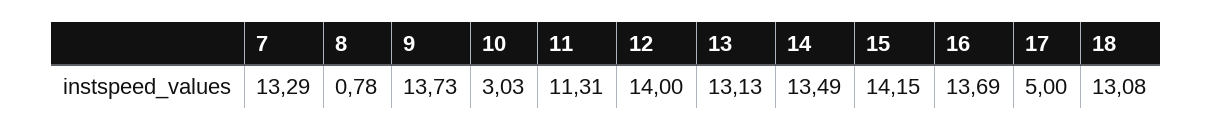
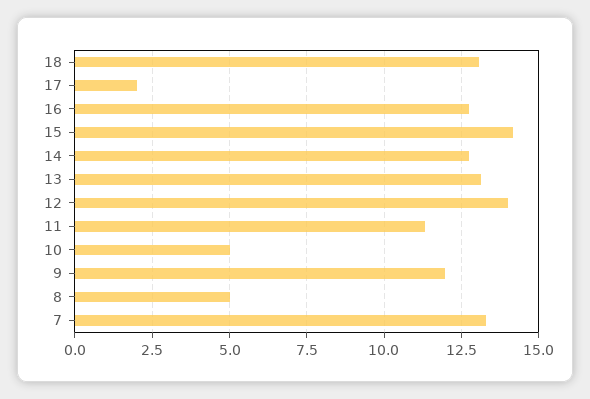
8: 0.78 -> 5
9: 13.73 -> 12
10: 3.03 -> 5
14: 13.49 -> 12.75
16: 13.69 -> 12.75
17: 5 -> 2

